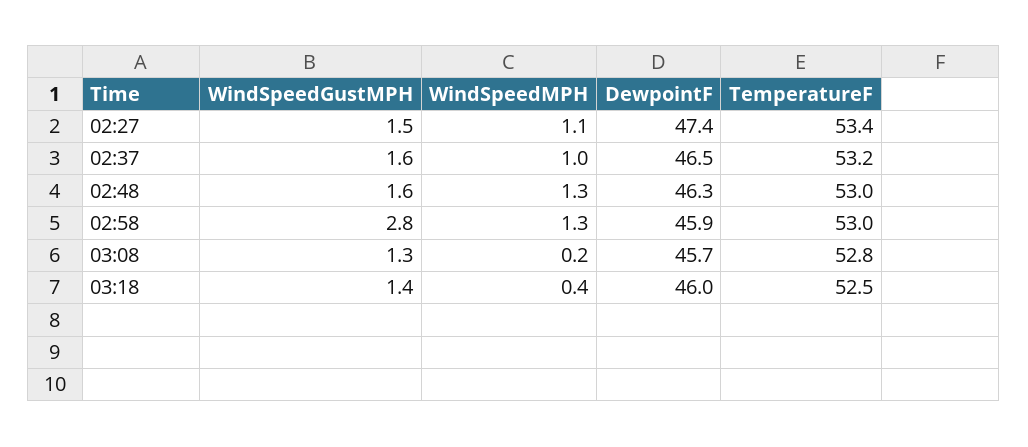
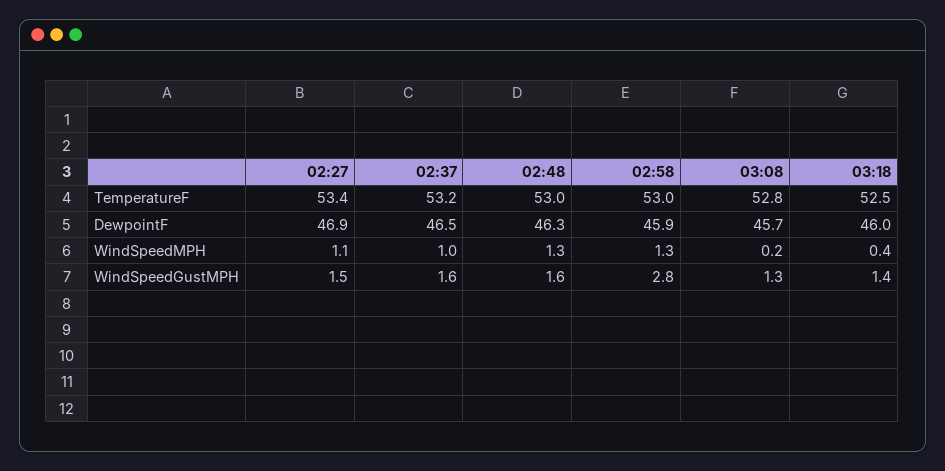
DewpointF, 02:27: 47.4 -> 46.9

